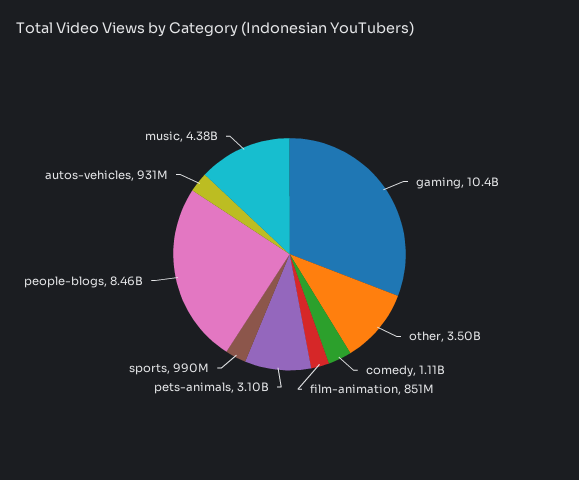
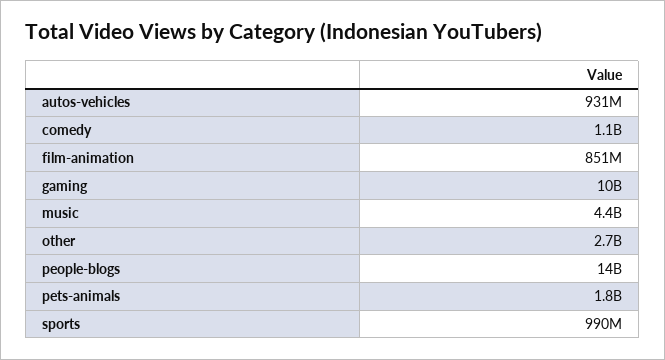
other: 3500000000 -> 2700000000
pets-animals: 3100000000 -> 1800000000
people-blogs: 8460000000 -> 14000000000

